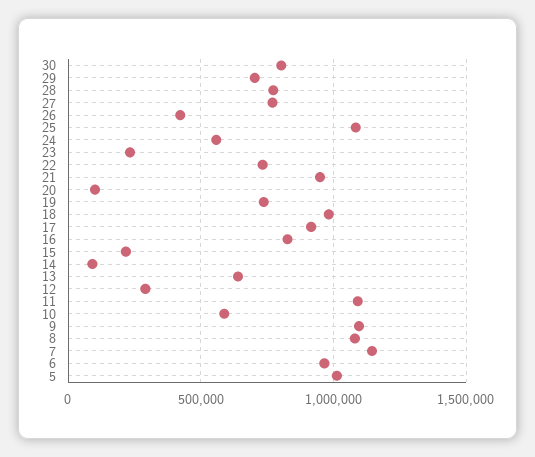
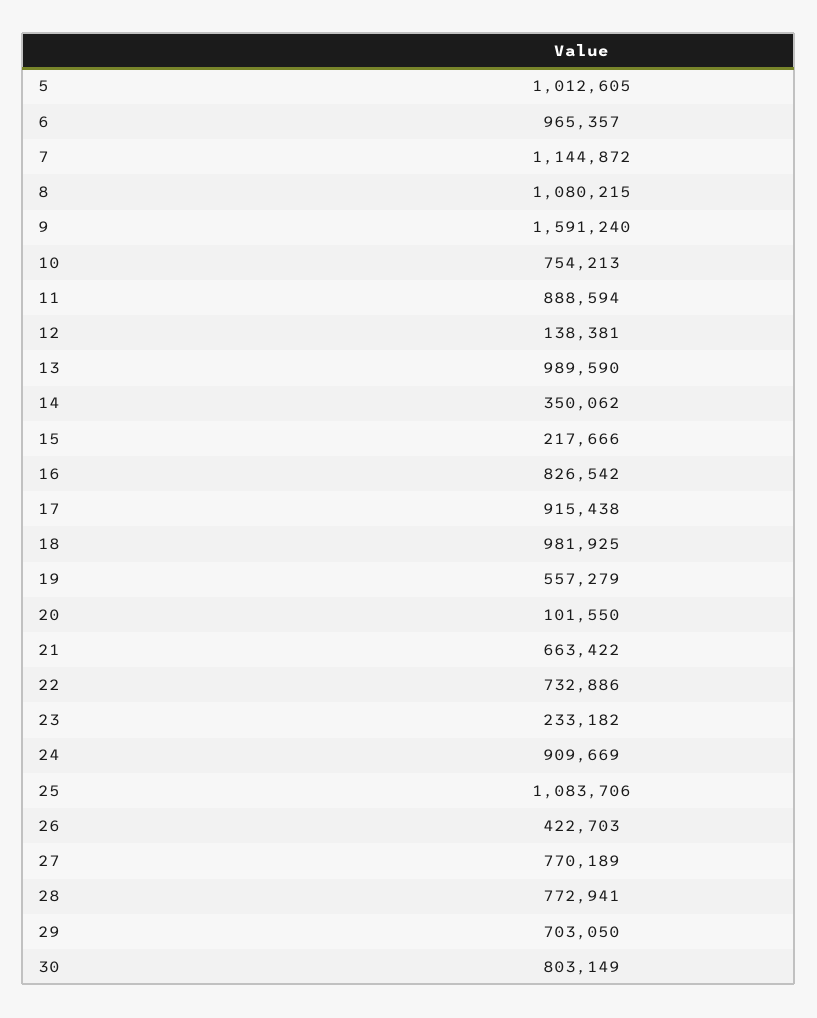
24: 550000 -> 909669
21: 950000 -> 663422
19: 750000 -> 557279
14: 100000 -> 350062
13: 650000 -> 989590
12: 300000 -> 138381
11: 1100000 -> 888594
10: 600000 -> 754213
9: 1100000 -> 1591240

